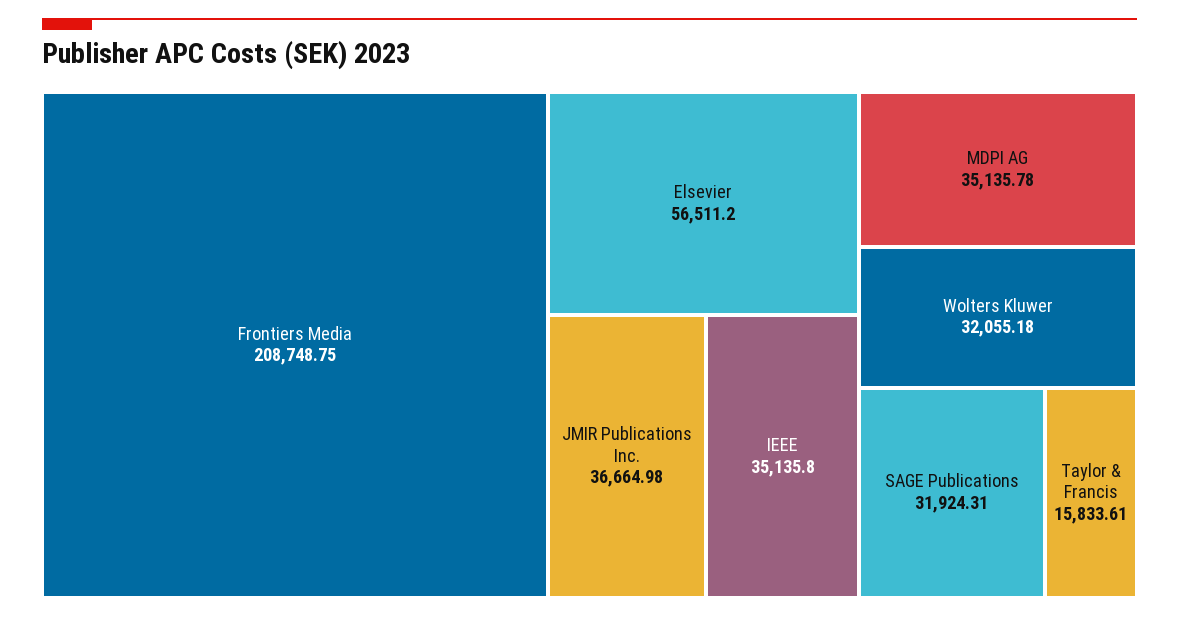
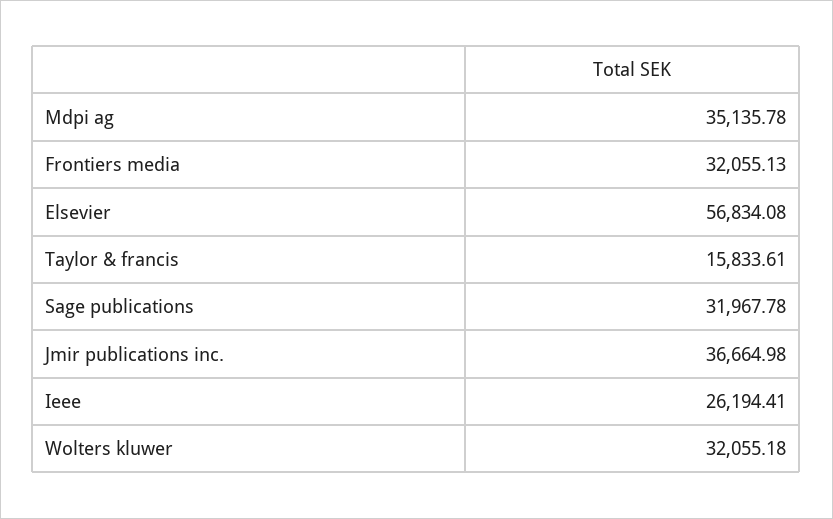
Frontiers Media: 208748.75 -> 32055.13
Elsevier: 56511.2 -> 56834.08
IEEE: 35135.8 -> 26194.41
SAGE Publications: 31924.31 -> 31967.78

